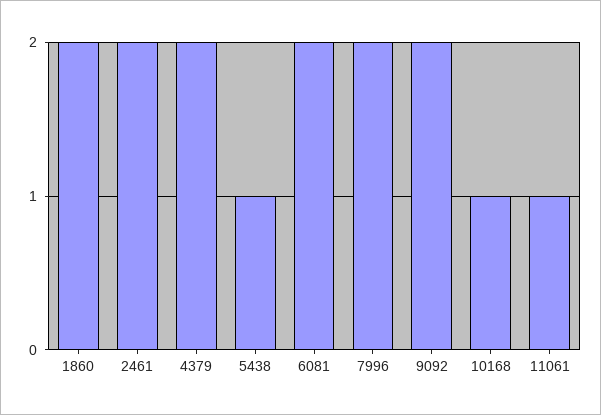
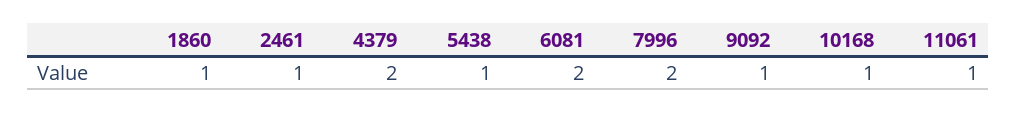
1860: 2 -> 1
2461: 2 -> 1
9092: 2 -> 1

